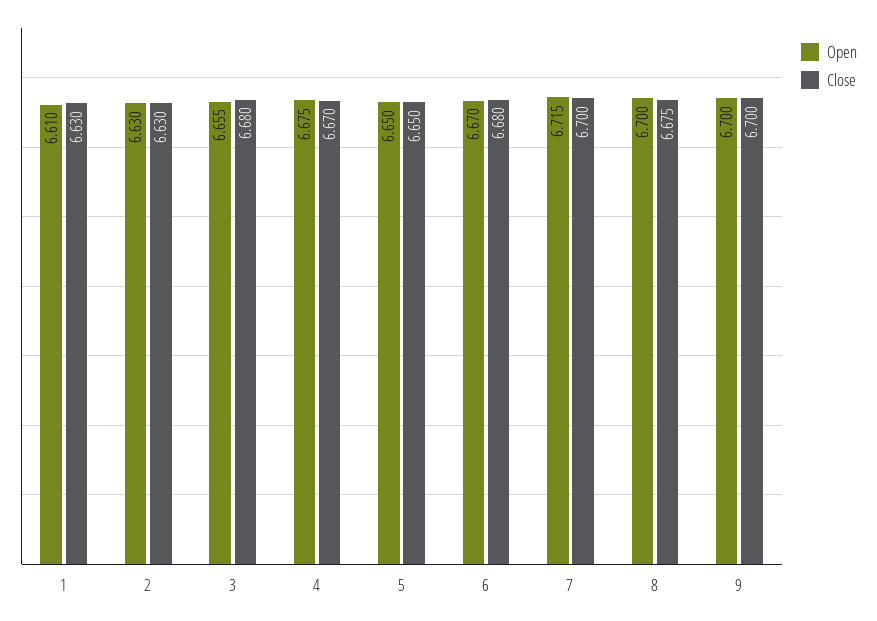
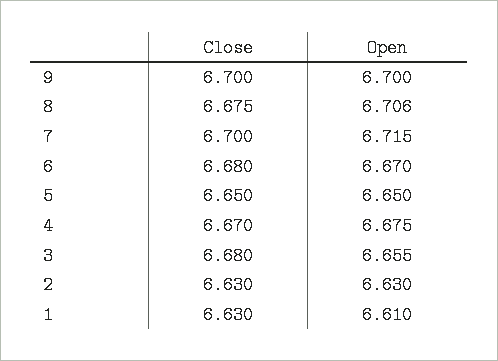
Open, 8: 6.7 -> 6.706

